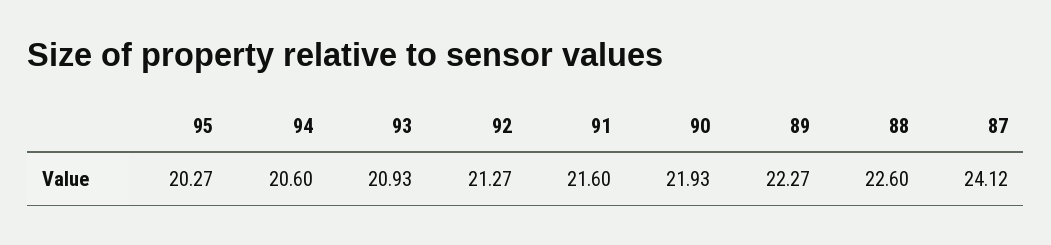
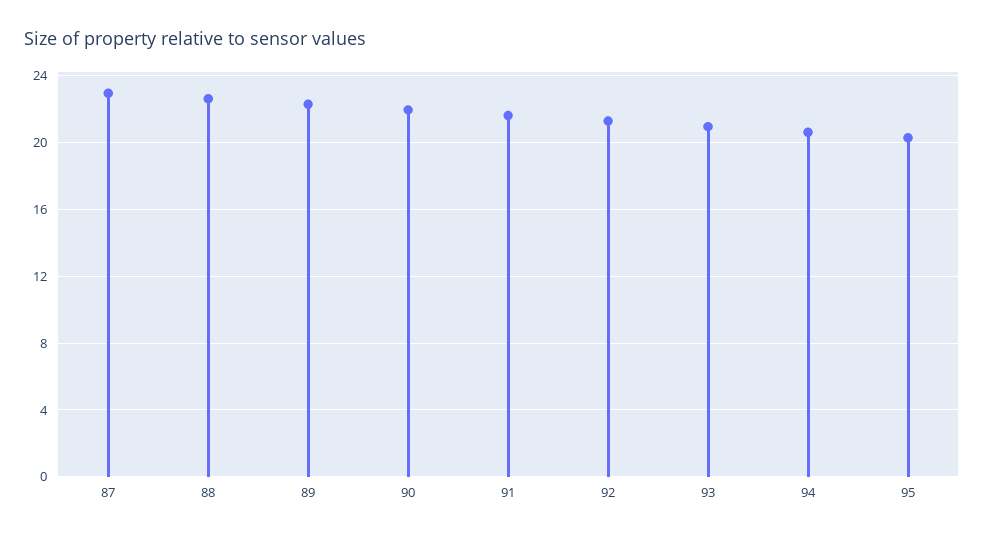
87: 24.12 -> 23

